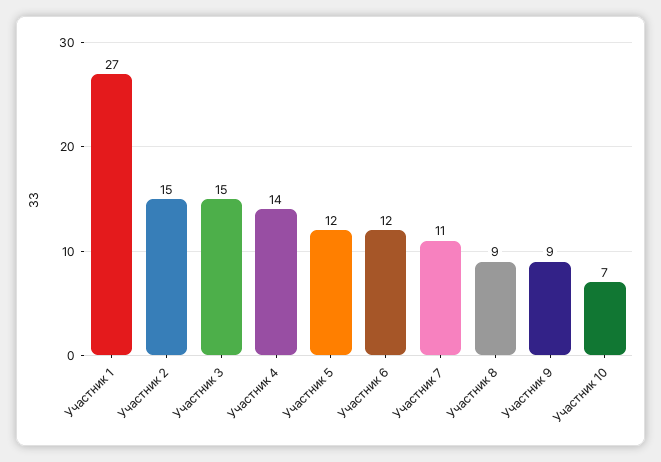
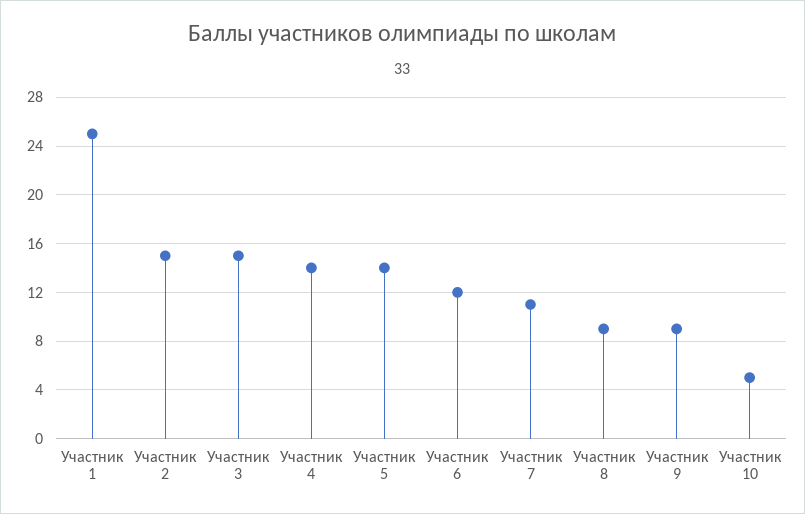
Участник 1: 27 -> 25
Участник 5: 12 -> 14
Участник 10: 7 -> 5

